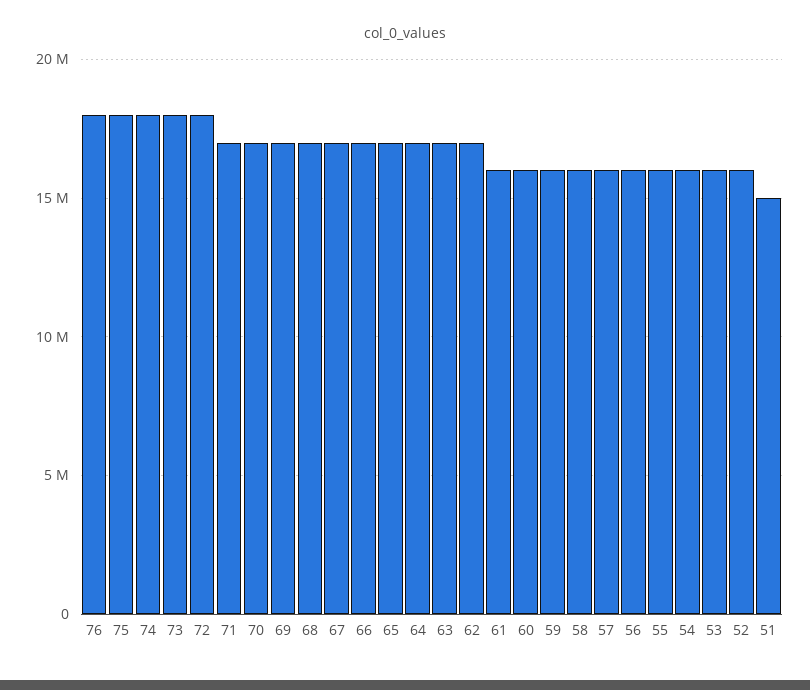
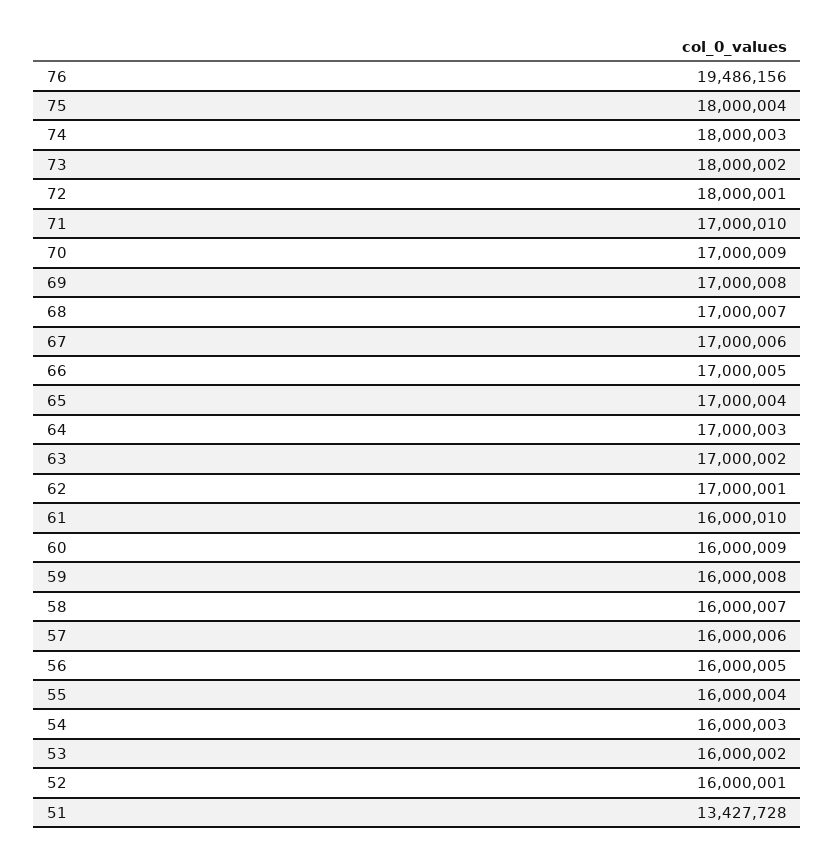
76: 18000000 -> 19486156
51: 15000000 -> 13427728

